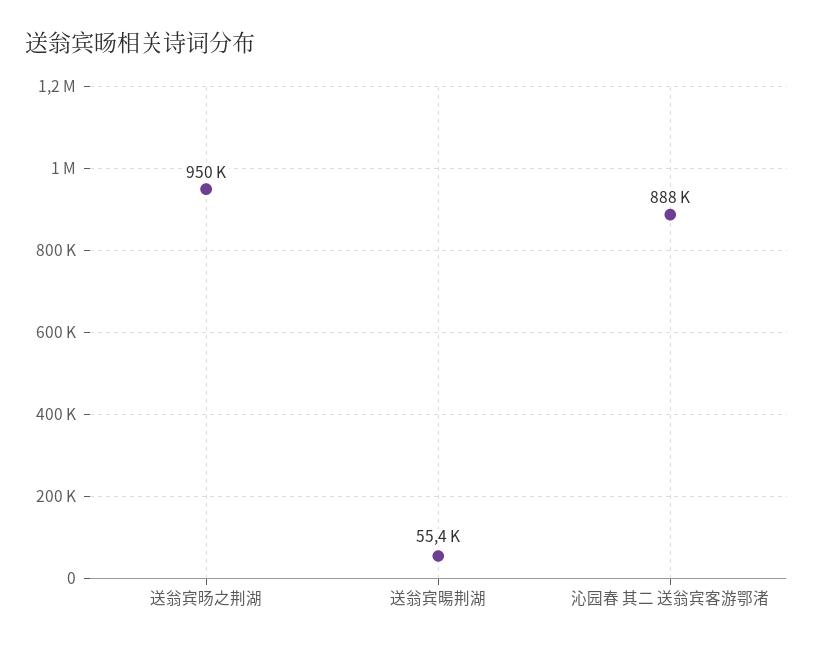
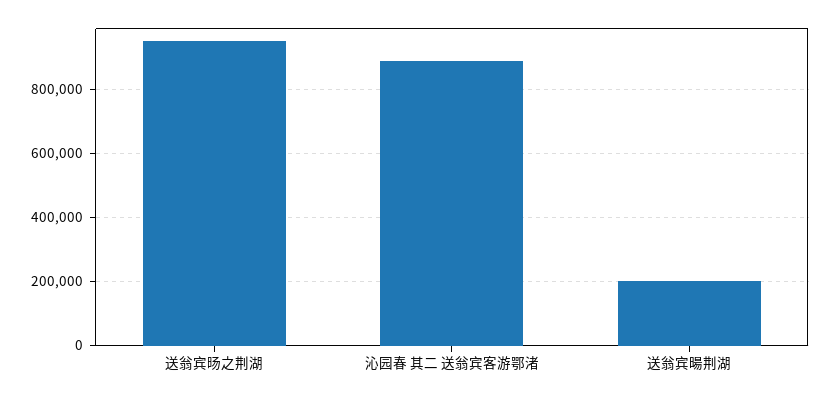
送翁宾暘荆湖: 55400 -> 200000

